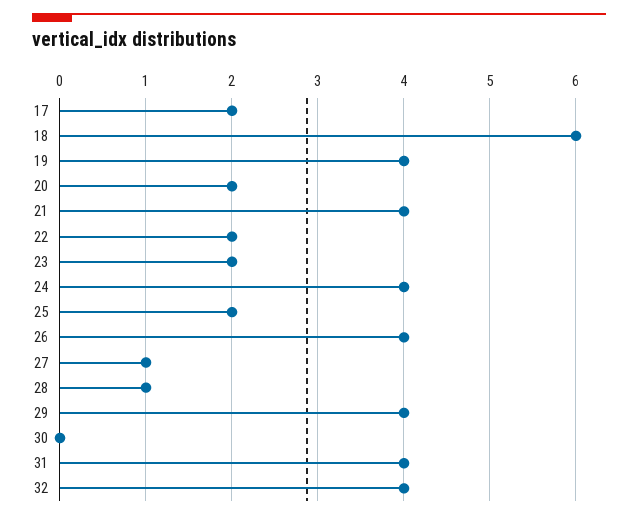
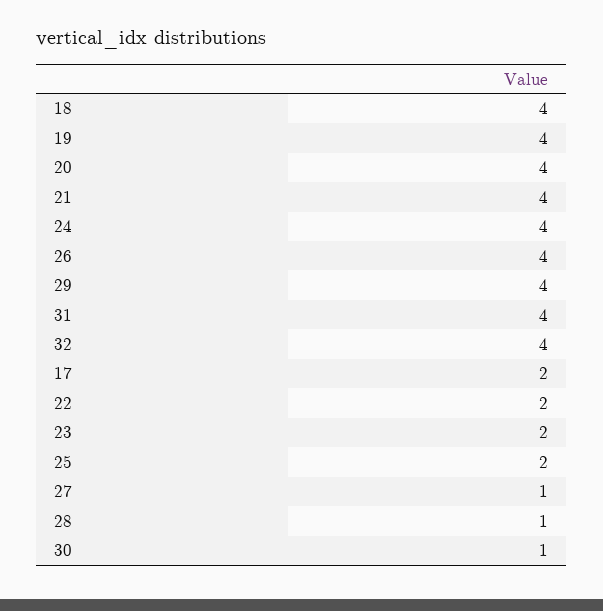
18: 6 -> 4
20: 2 -> 4
30: 0 -> 1

